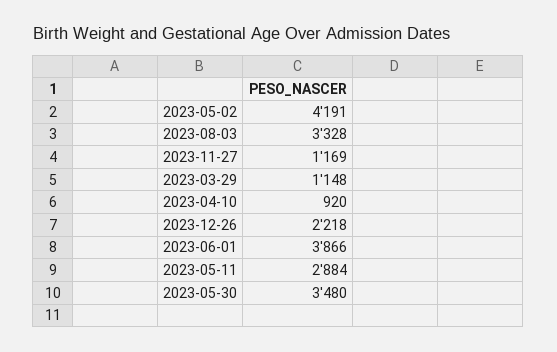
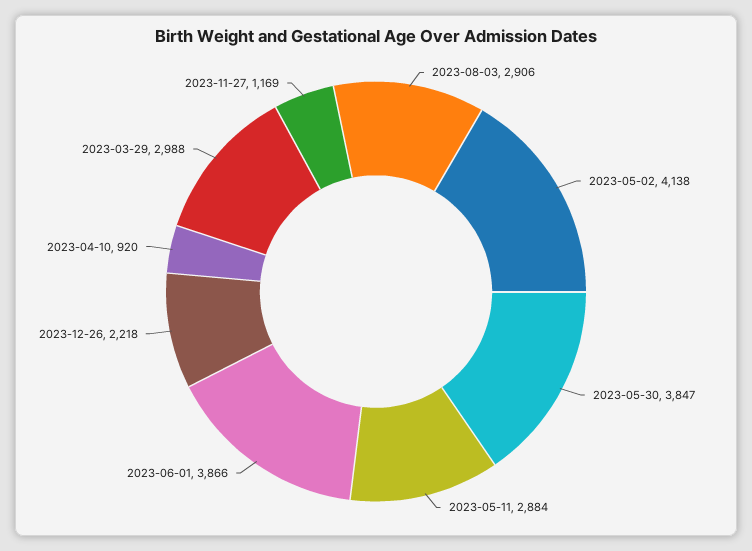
2023-05-02: 4191 -> 4138
2023-08-03: 3328 -> 2906
2023-03-29: 1148 -> 2988
2023-05-30: 3480 -> 3847

